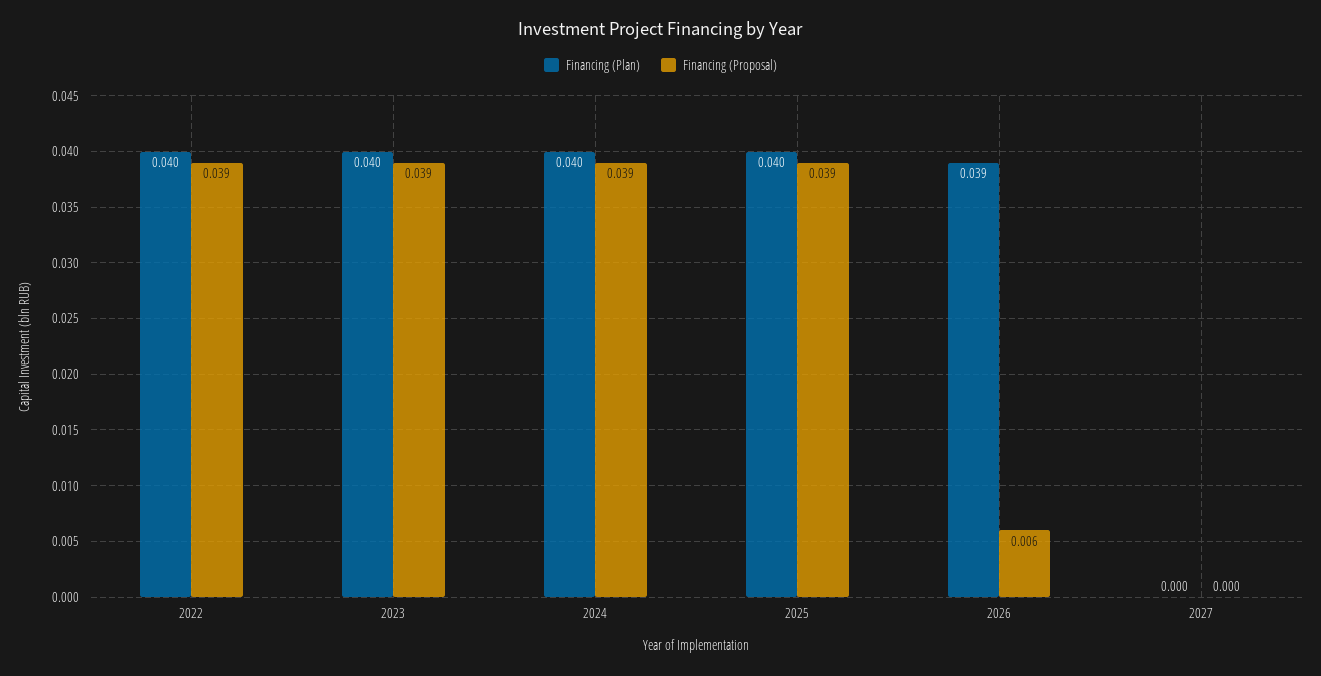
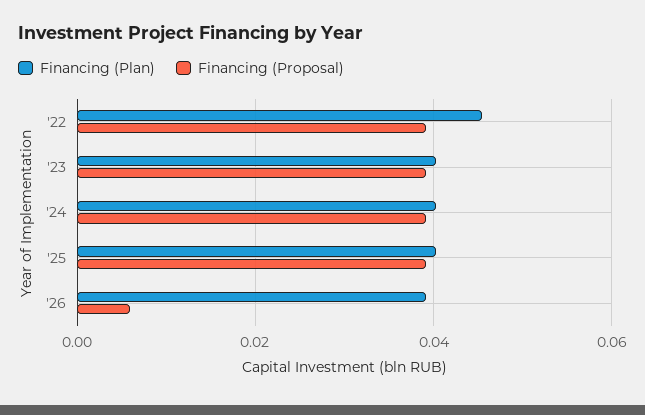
Financing (Plan), 2022: 0.04 -> 0.046
Financing (Plan), 2027: 0 -> none
Financing (Proposal), 2027: 0 -> none

